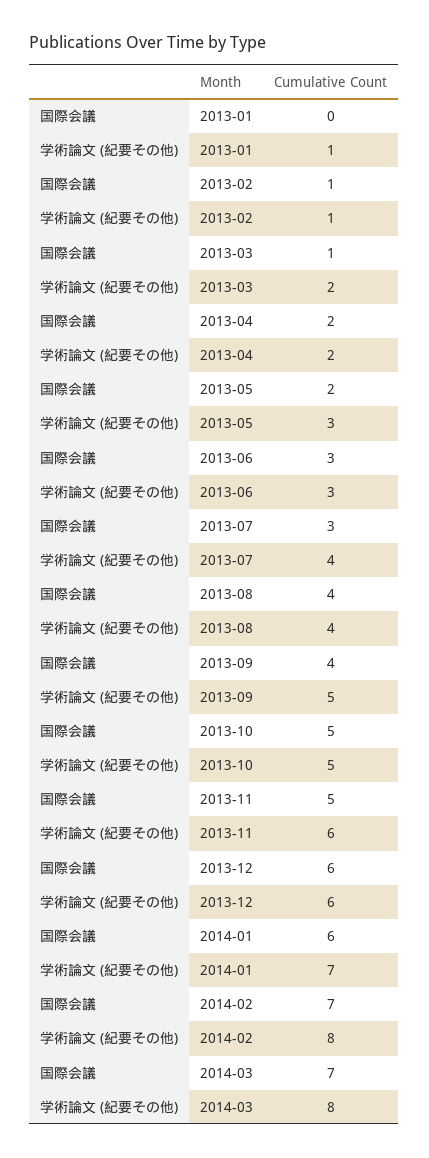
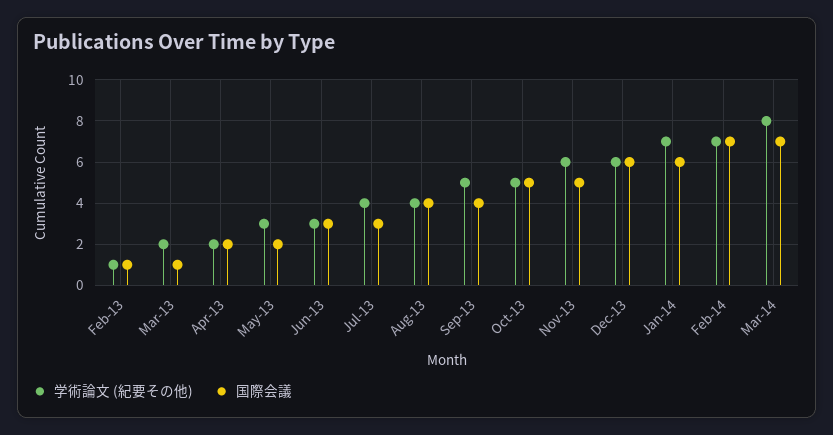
国際会議, 2013-01: 0 -> none
学術論文 (紀要その他), 2013-01: 1 -> none
学術論文 (紀要その他), 2014-02: 8 -> 7

